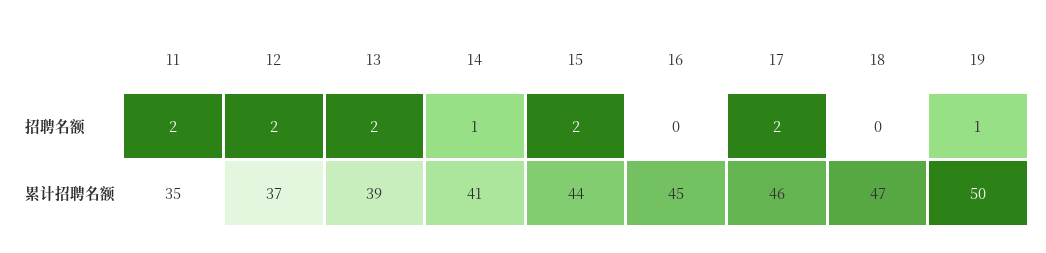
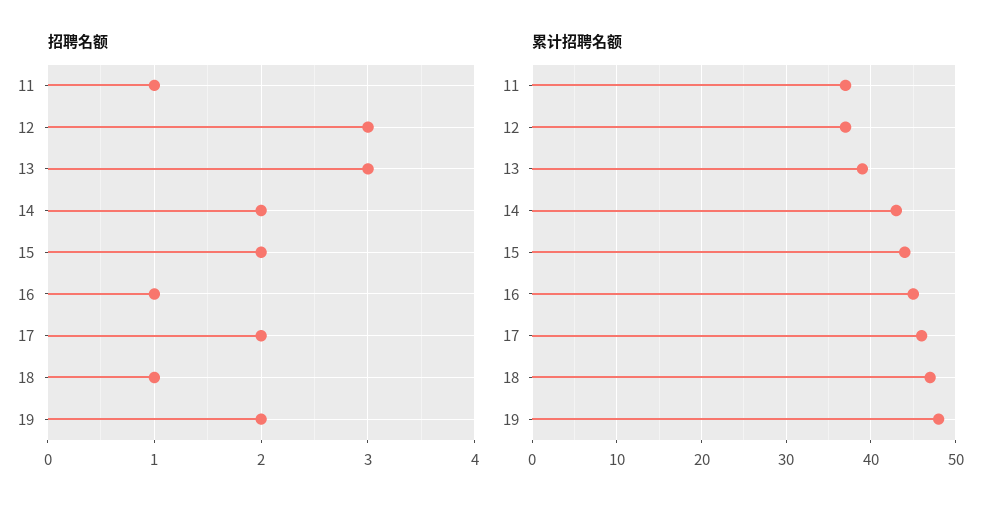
招聘名额, 11: 2 -> 1
招聘名额, 12: 2 -> 3
招聘名额, 13: 2 -> 3
招聘名额, 14: 1 -> 2
招聘名额, 16: 0 -> 1
招聘名额, 18: 0 -> 1
招聘名额, 19: 1 -> 2
累计招聘名额, 11: 35 -> 37
累计招聘名额, 14: 41 -> 43
累计招聘名额, 19: 50 -> 48

